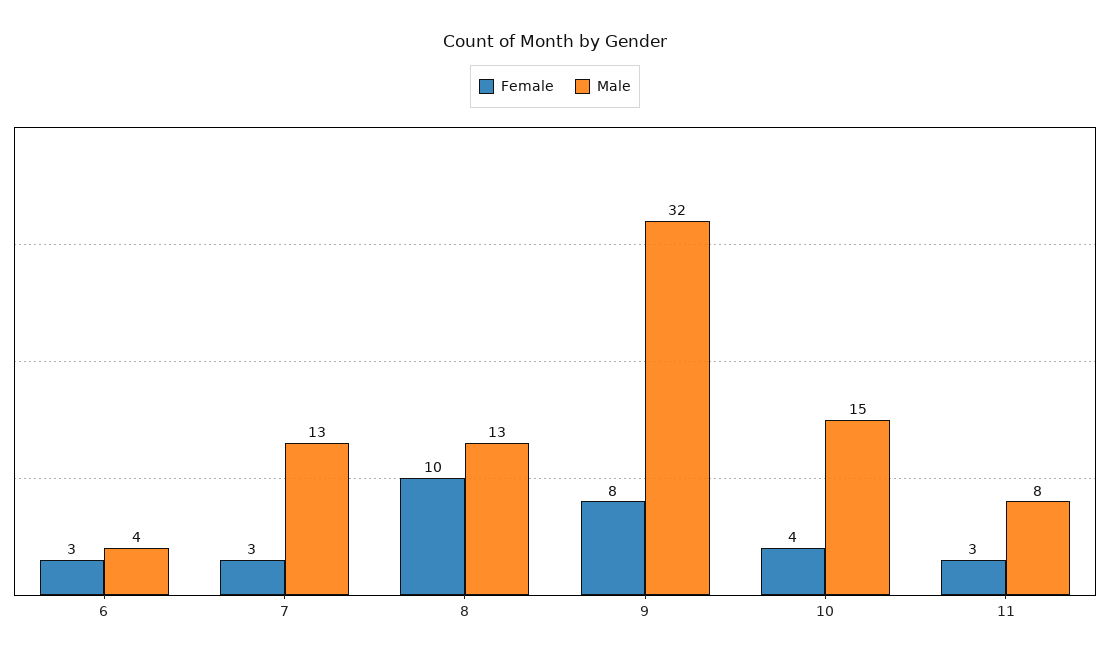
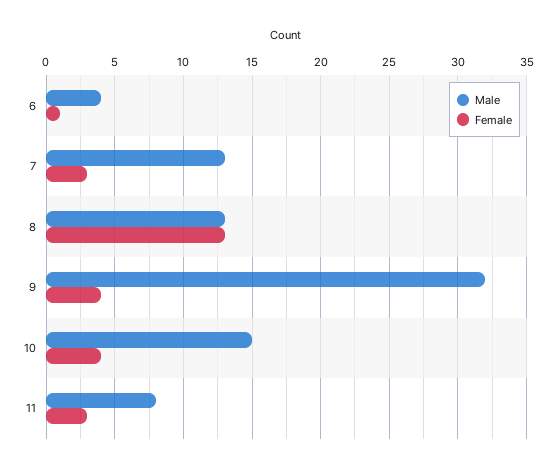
Female, 6: 3 -> 1
Female, 8: 10 -> 13
Female, 9: 8 -> 4

